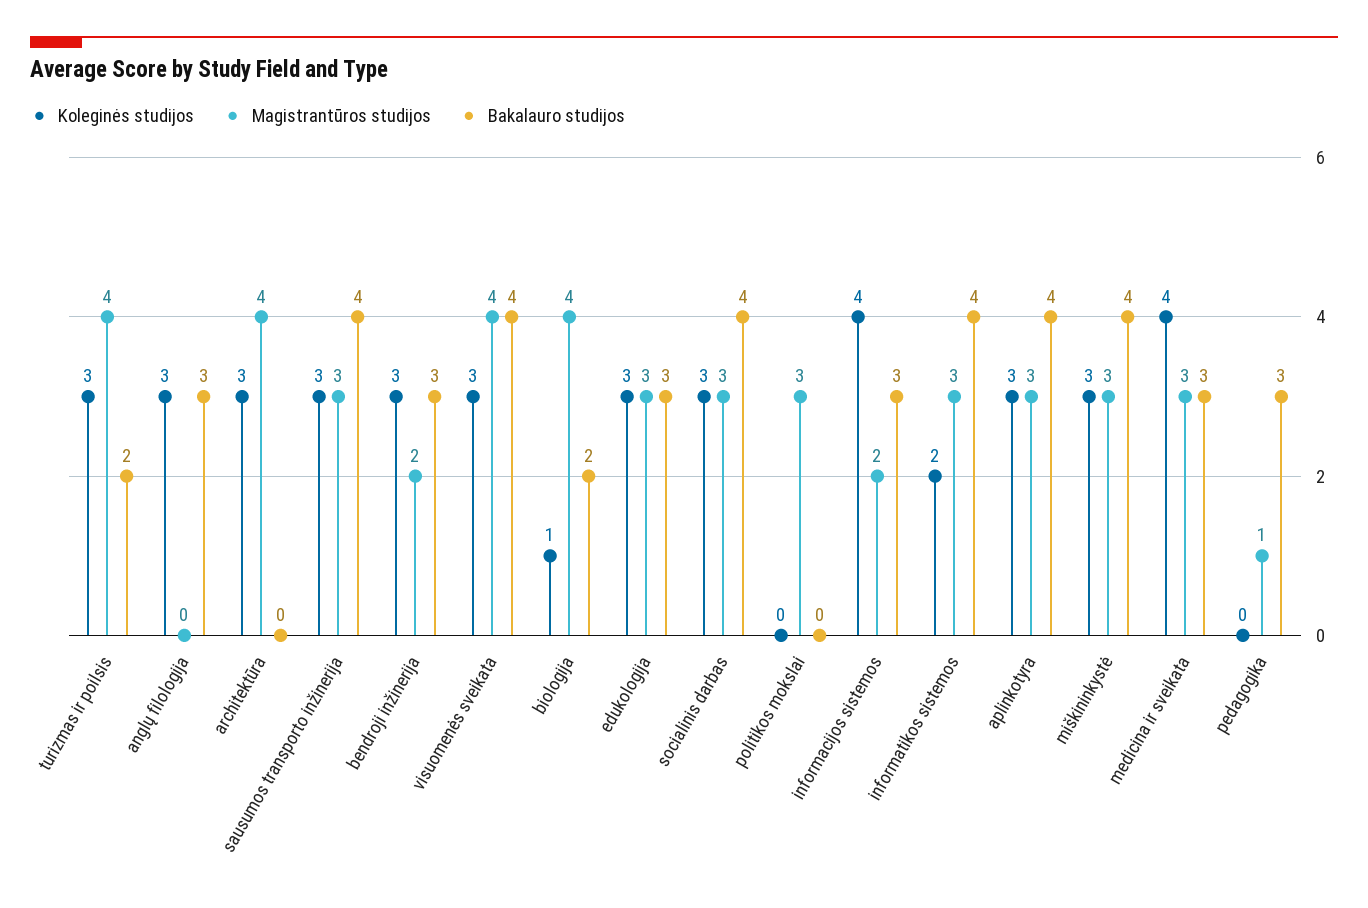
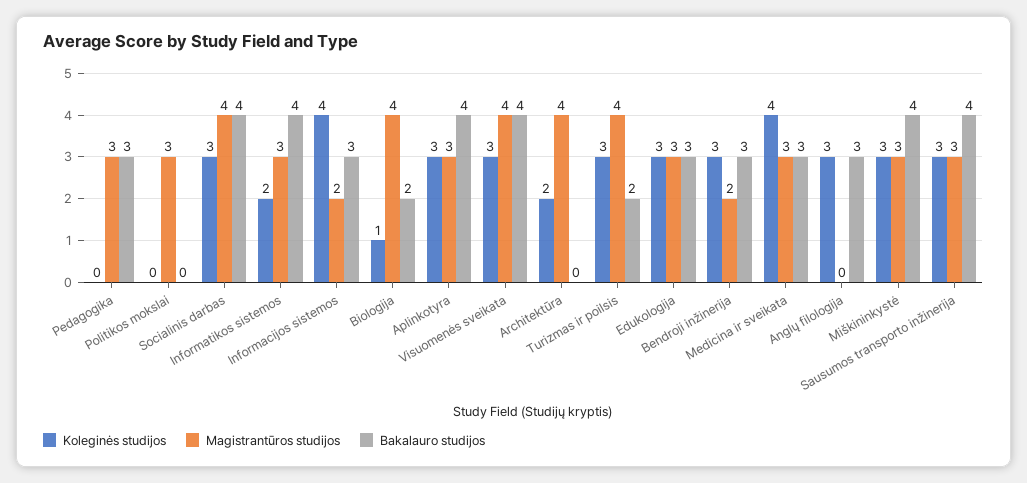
Koleginės studijos, architektūra: 3 -> 2
Magistrantūros studijos, socialinis darbas: 3 -> 4
Magistrantūros studijos, pedagogika: 1 -> 3

